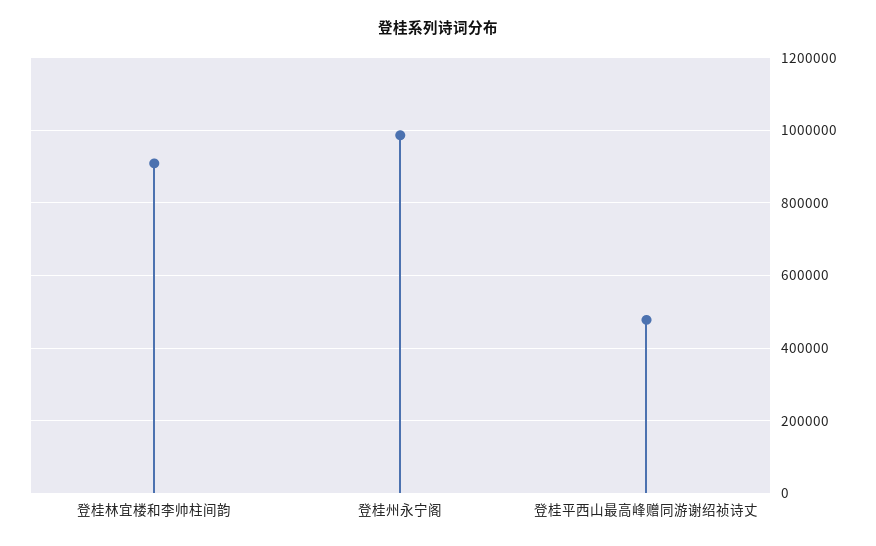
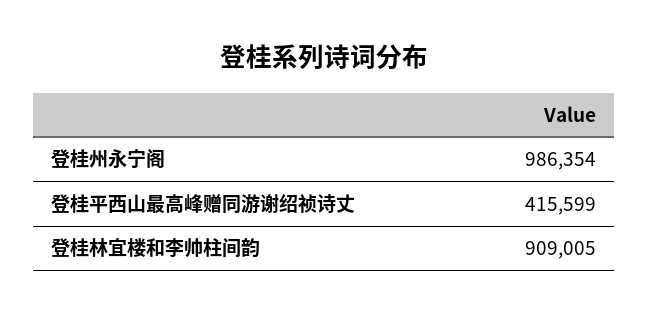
登桂平西山最高峰赠同游谢绍祯诗丈: 480000 -> 415599

